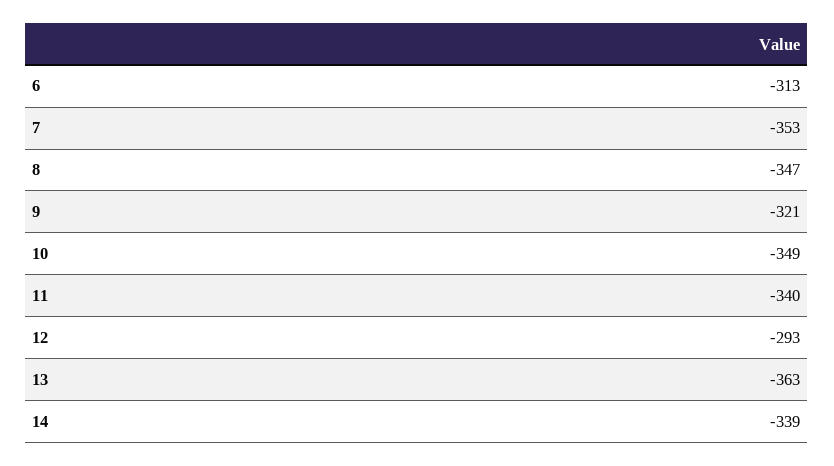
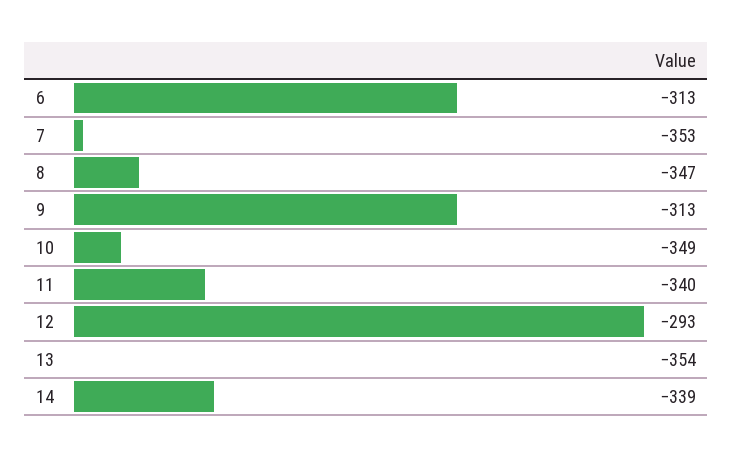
9: -321 -> -313
13: -363 -> -354

